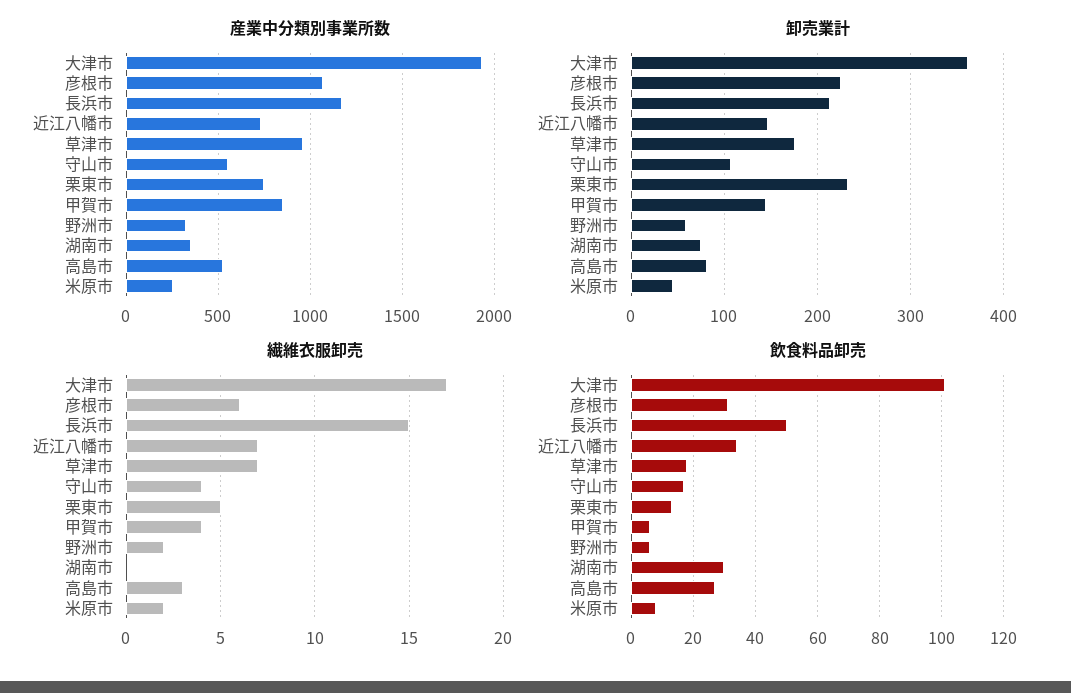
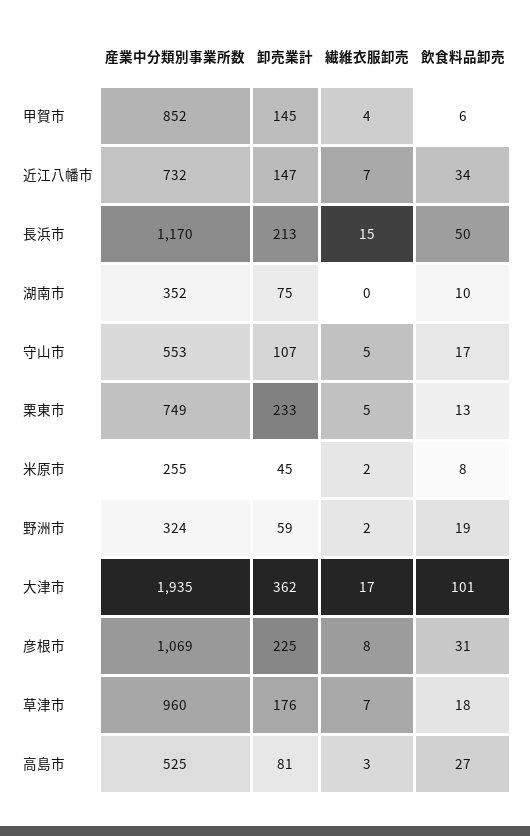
繊維衣服卸売, 彦根市: 6 -> 8
繊維衣服卸売, 守山市: 4 -> 5
飲食料品卸売, 野洲市: 5 -> 19
飲食料品卸売, 湖南市: 30 -> 10

